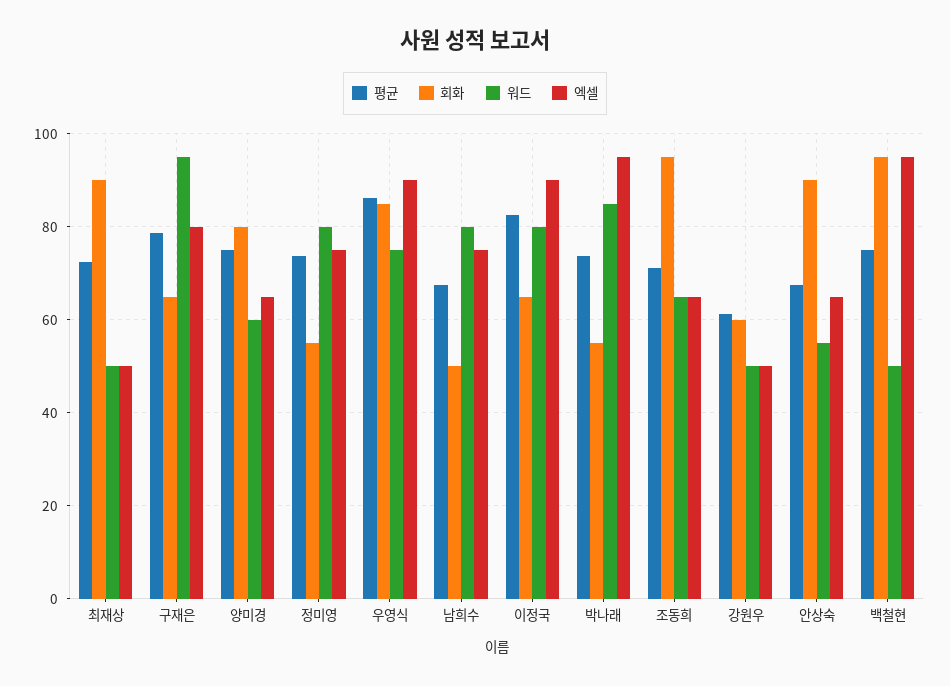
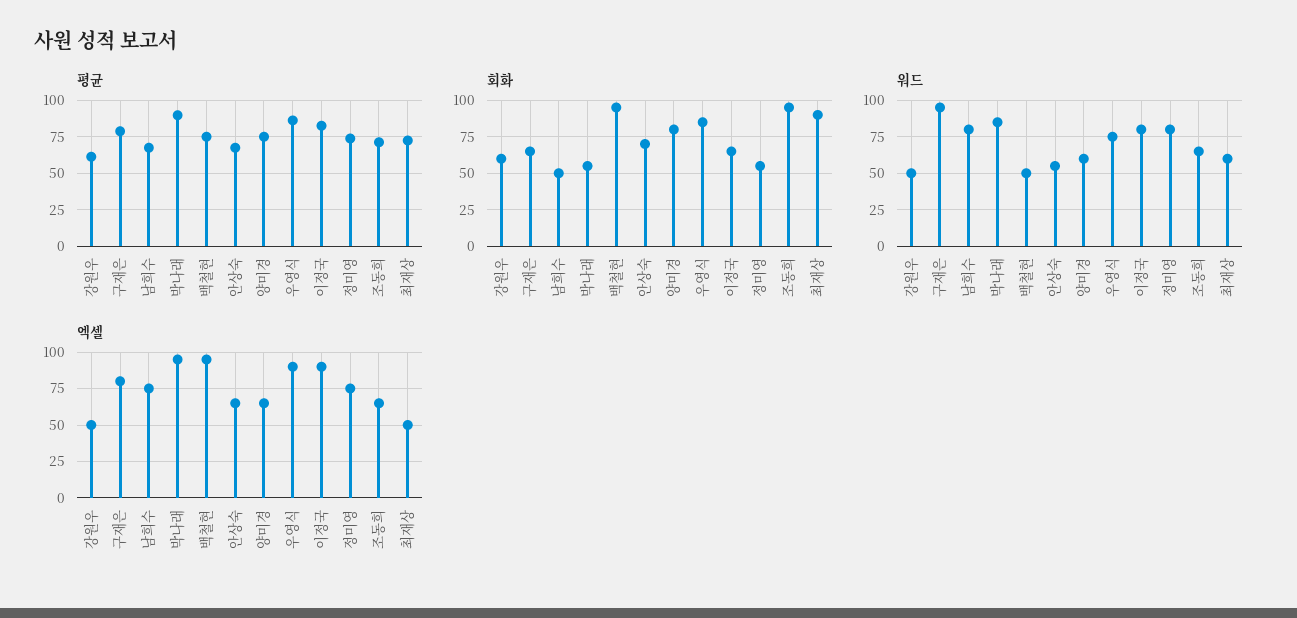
워드, 최재상: 50 -> 60
평균, 박나래: 74 -> 90
회화, 안상숙: 90 -> 70

